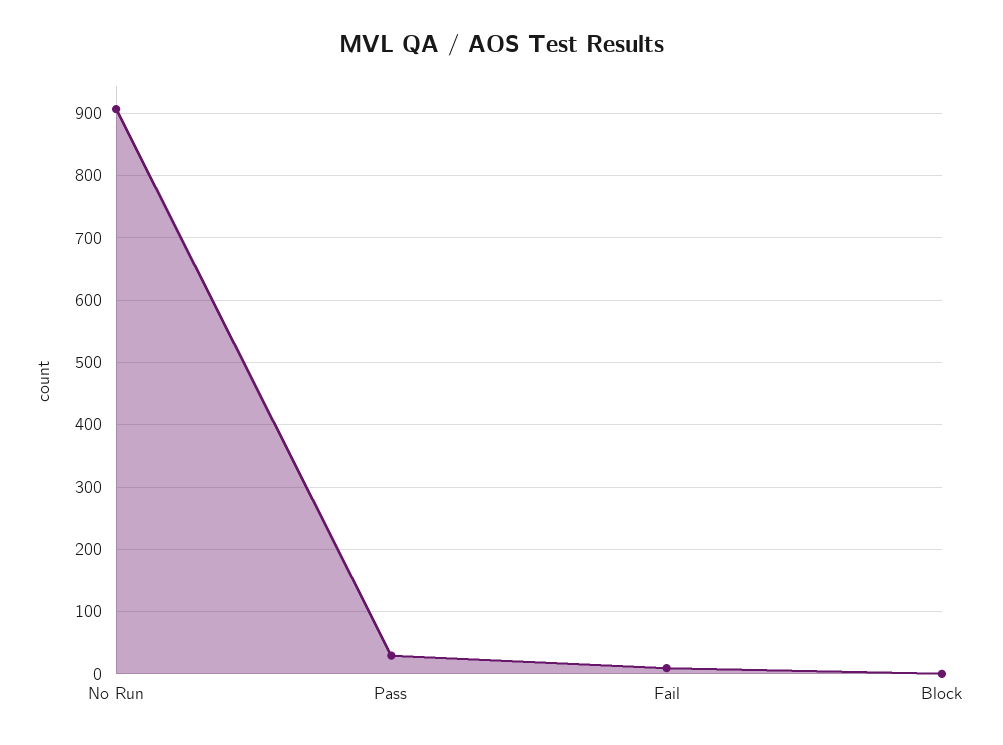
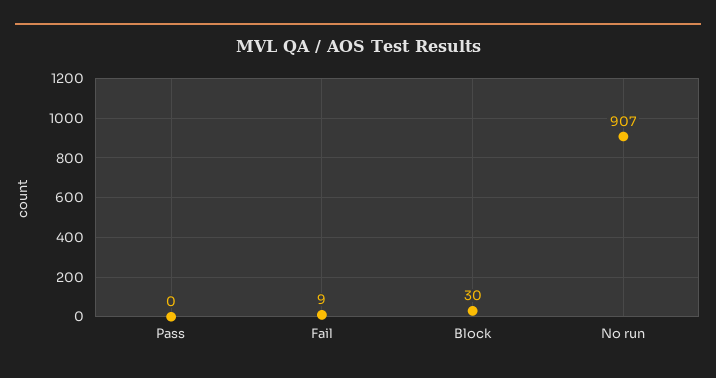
Pass: 30 -> 0
Block: 0 -> 30

